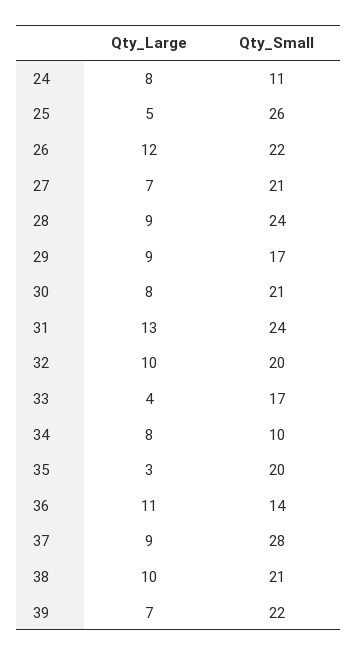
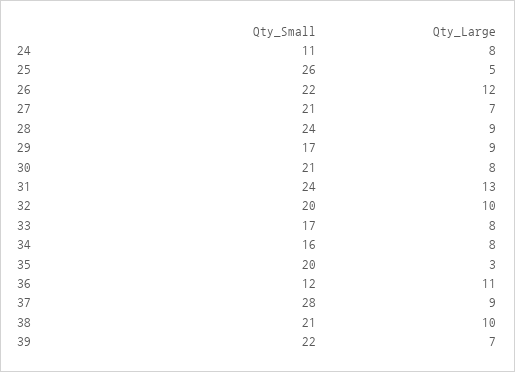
Qty_Large, 33: 4 -> 8
Qty_Small, 34: 10 -> 16
Qty_Small, 36: 14 -> 12

